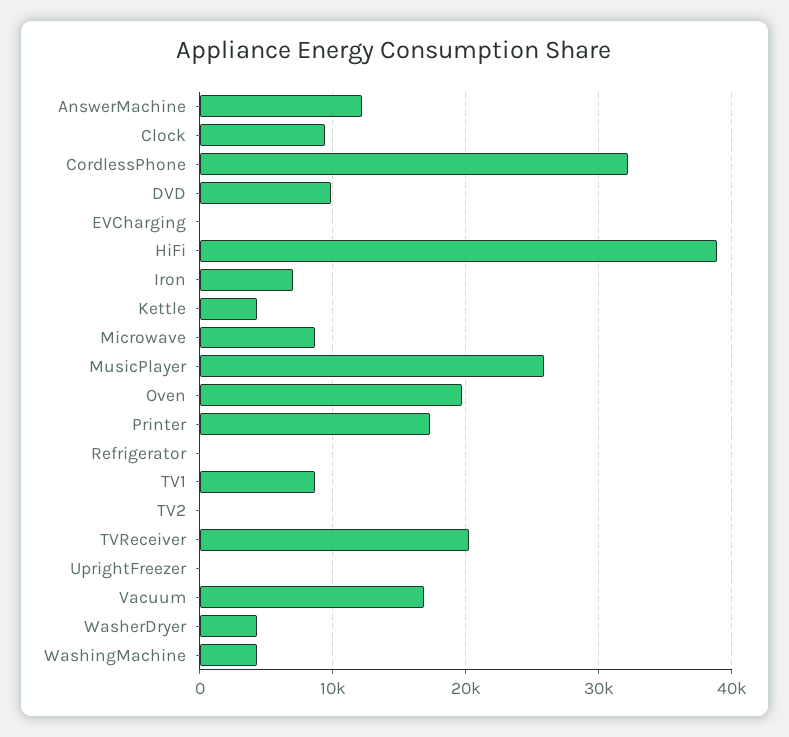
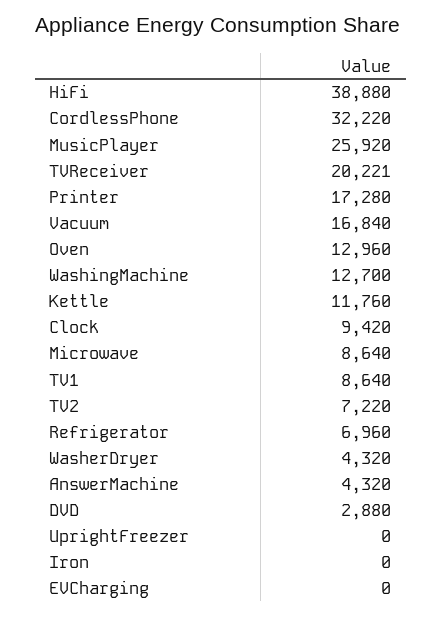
AnswerMachine: 12000 -> 4320
DVD: 10000 -> 2880
Iron: 7000 -> 0
Kettle: 4000 -> 11760
Oven: 20000 -> 12960
Refrigerator: 0 -> 6960
TV2: 0 -> 7220
WashingMachine: 4000 -> 12700

